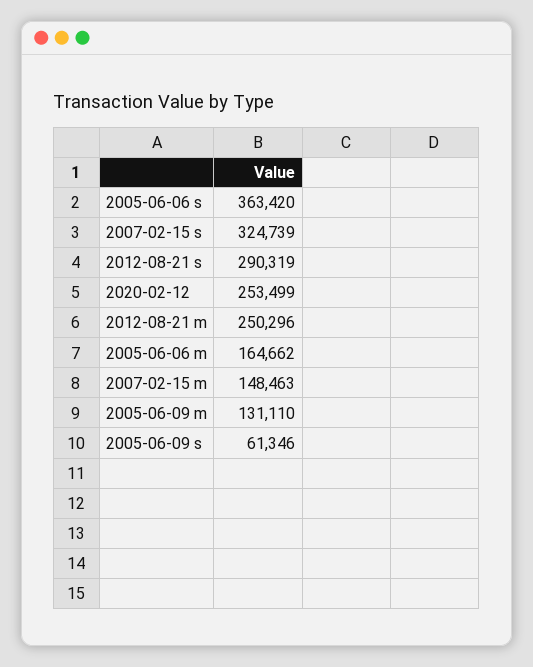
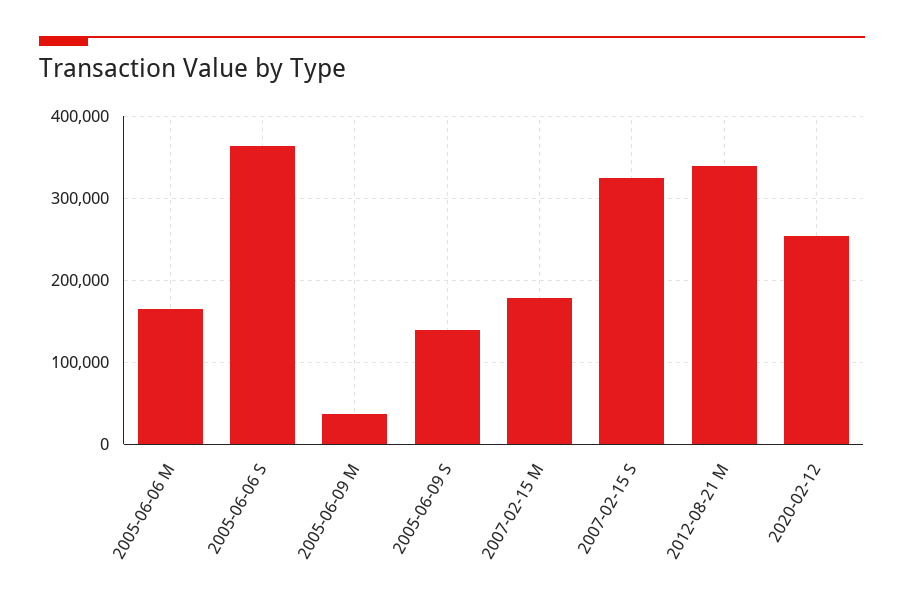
2012-08-21 s: 290319 -> none
2012-08-21 m: 250296 -> 340000
2007-02-15 m: 148463 -> 180000
2005-06-09 m: 131110 -> 40000
2005-06-09 s: 61346 -> 140000

